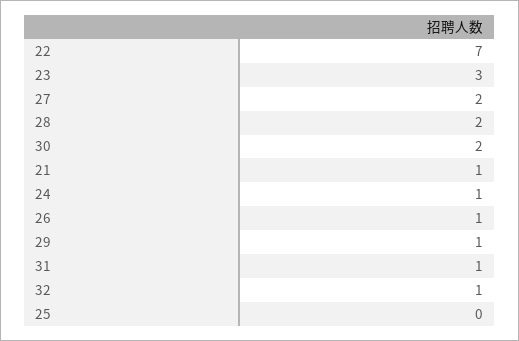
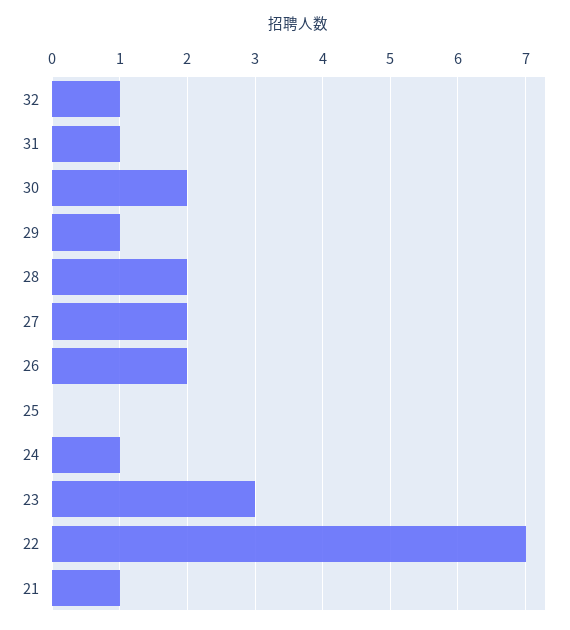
26: 1 -> 2

